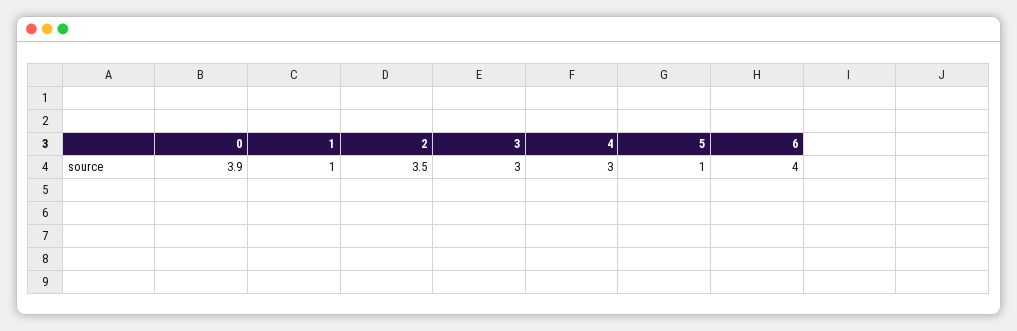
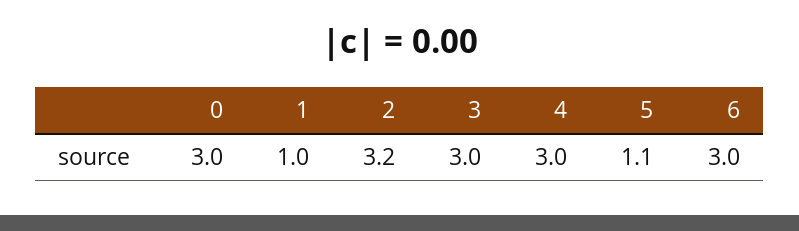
0: 3.9 -> 3
2: 3.5 -> 3.2
5: 1 -> 1.1
6: 4 -> 3

